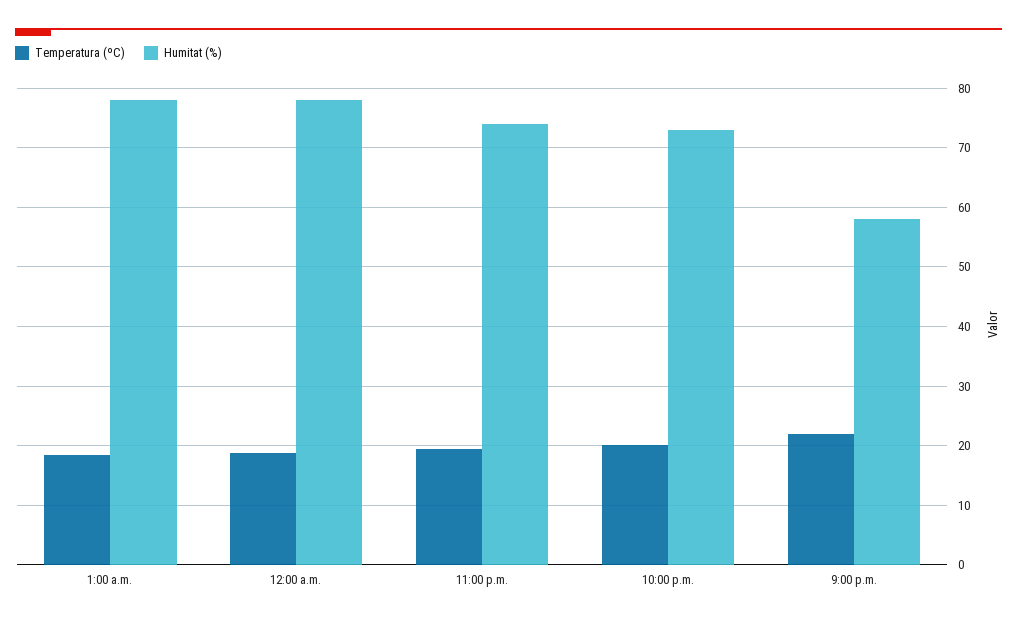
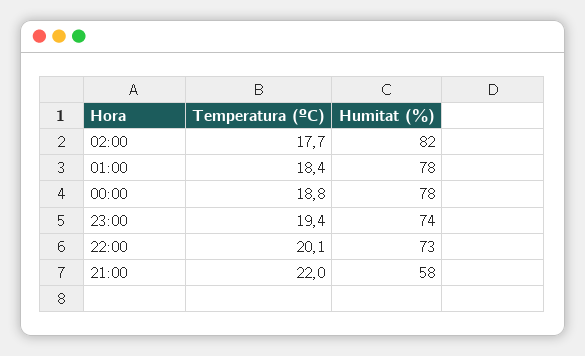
Temperatura (ºC), 02:00: none -> 17.7
Humitat (%), 02:00: none -> 82

